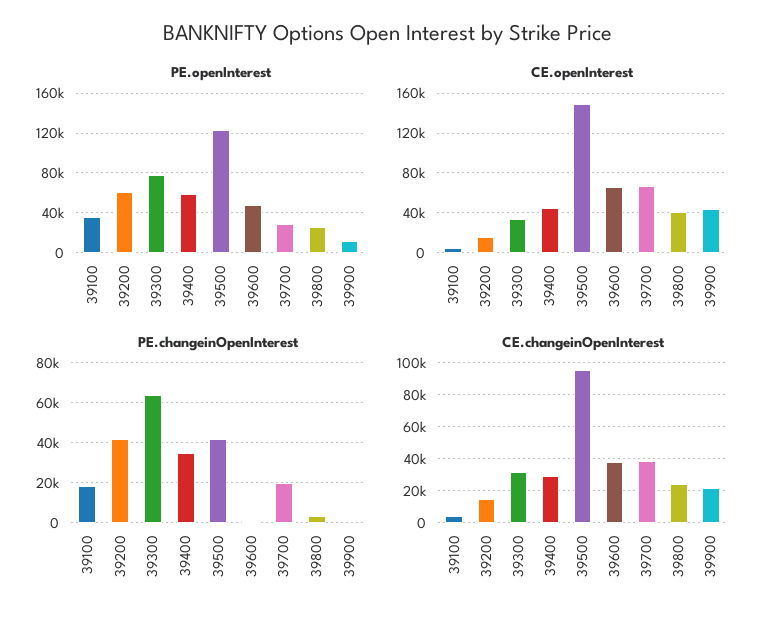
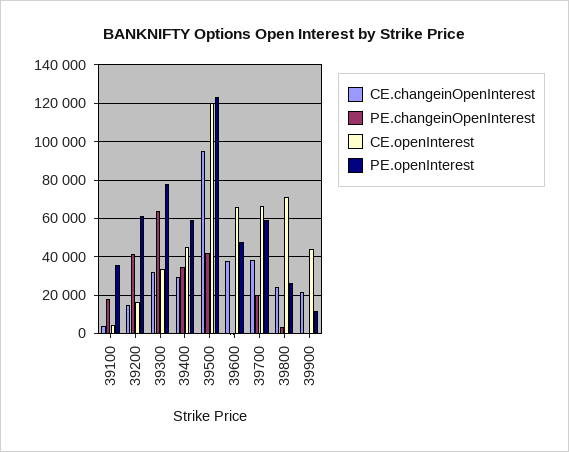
PE.openInterest, 39700: 30000 -> 60000
CE.openInterest, 39500: 150000 -> 120000
CE.openInterest, 39800: 40000 -> 70000

